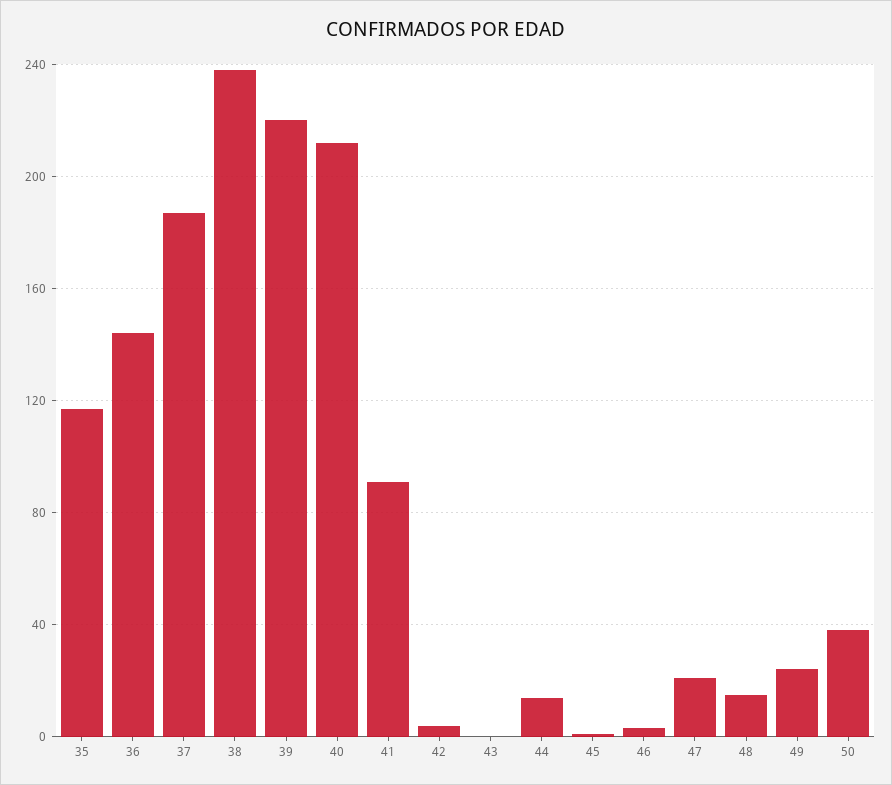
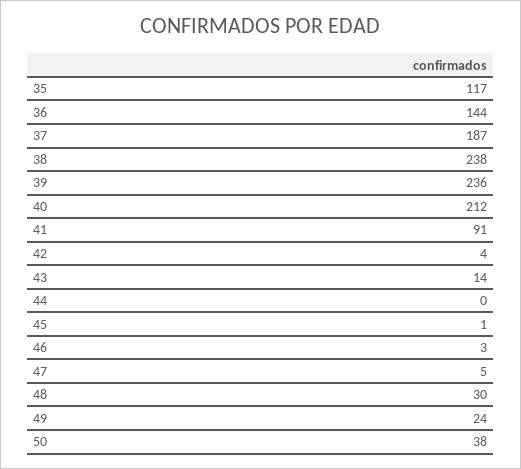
39: 220 -> 236
43: 0 -> 14
44: 15 -> 0
47: 20 -> 5
48: 15 -> 30

